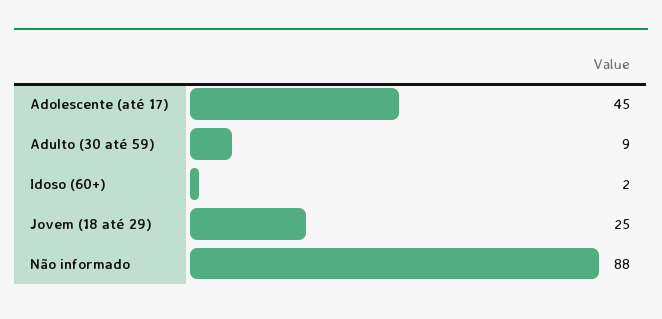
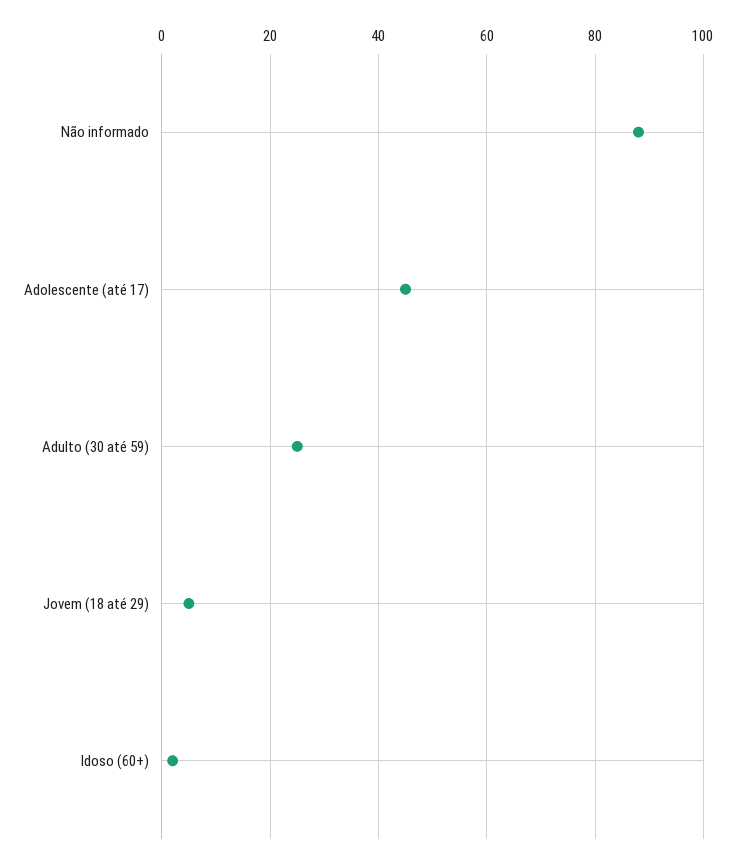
Adulto (30 até 59): 9 -> 25
Jovem (18 até 29): 25 -> 5

